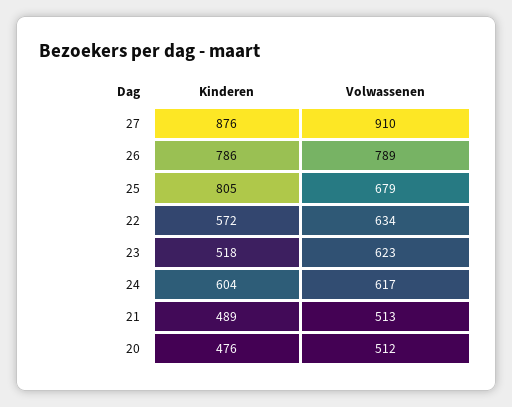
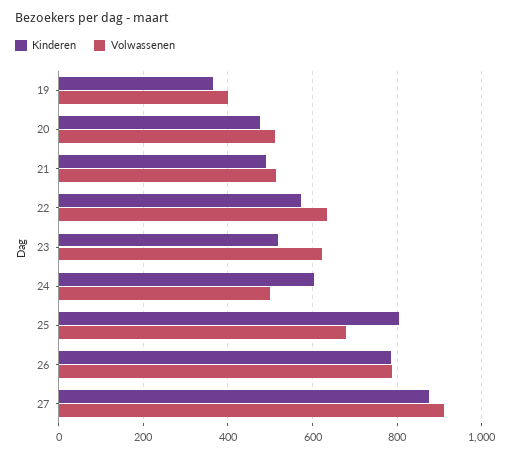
Volwassenen, 24: 617 -> 500
Kinderen, 19: none -> 360
Volwassenen, 19: none -> 400

